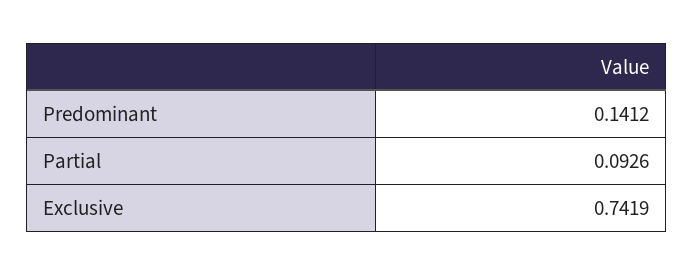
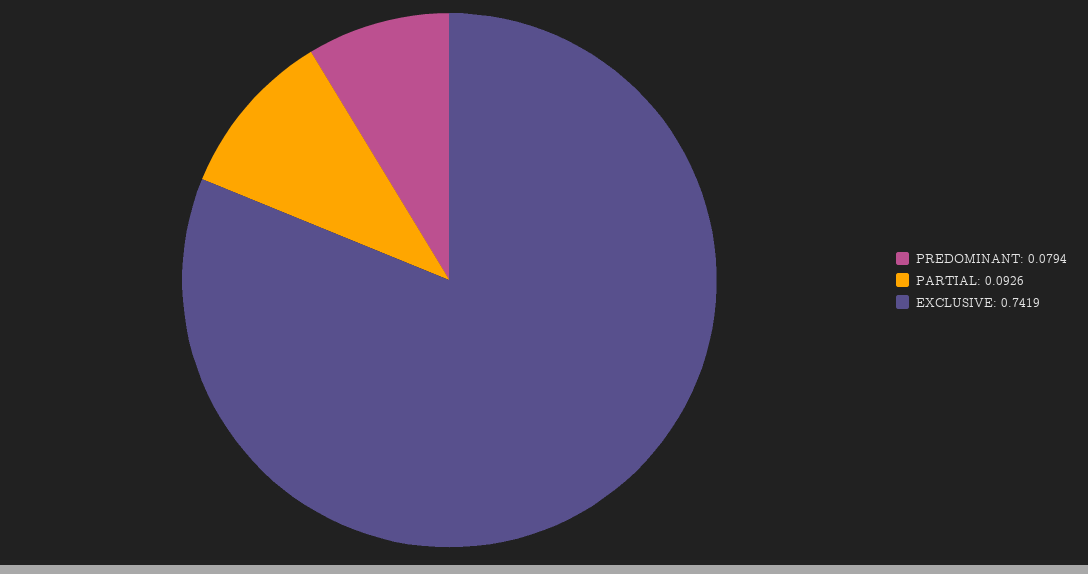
Predominant: 0.1412 -> 0.0794

